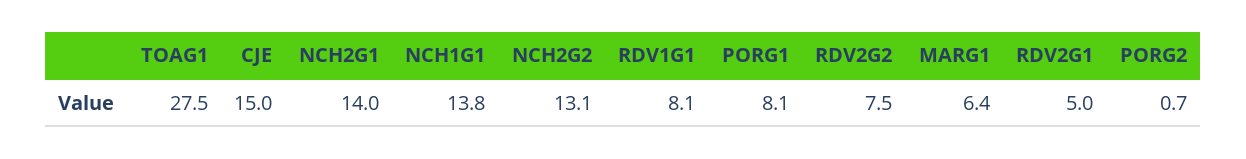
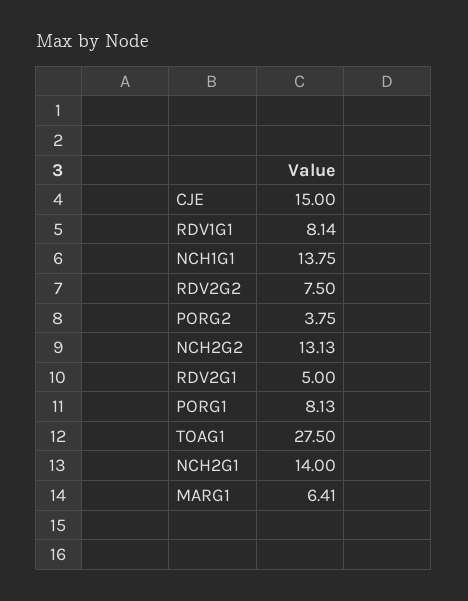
PORG2: 0.7 -> 3.75

